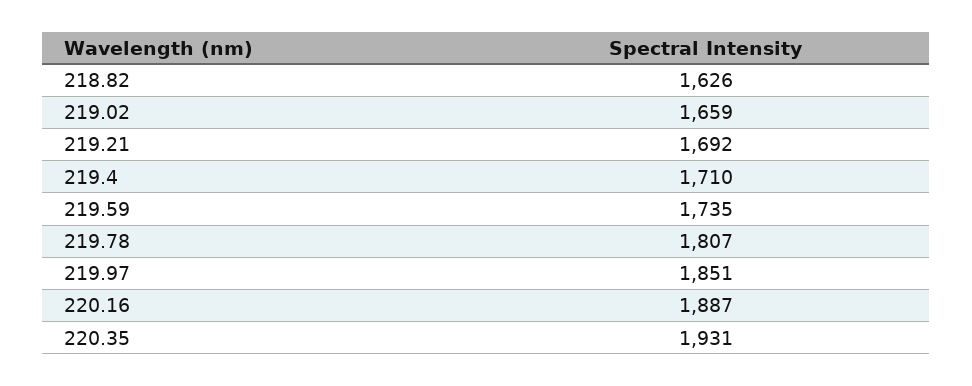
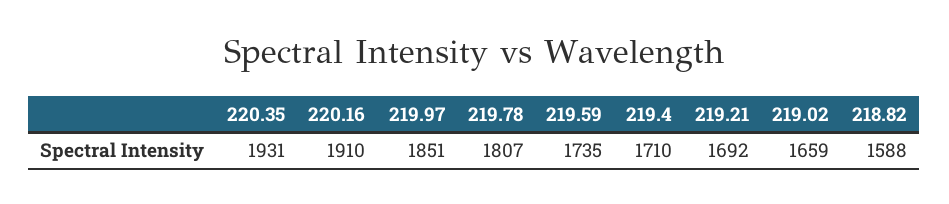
218.82: 1626 -> 1588
220.16: 1887 -> 1910

